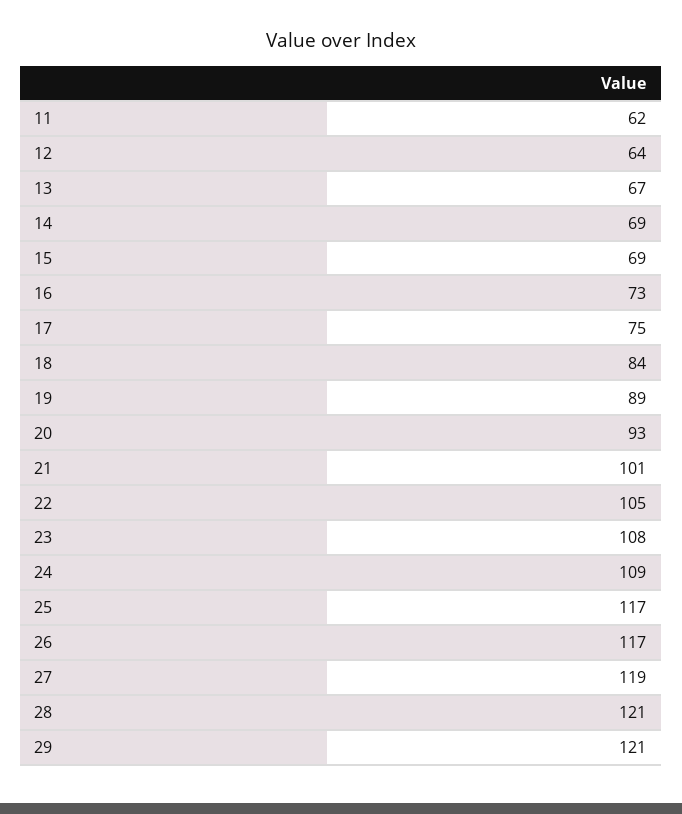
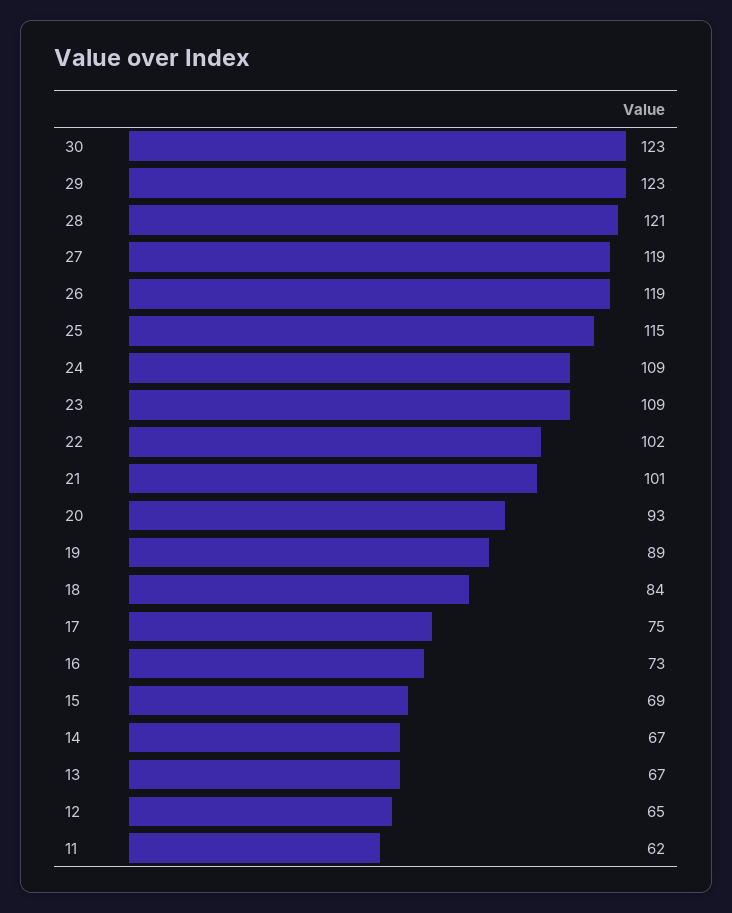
12: 64 -> 65
14: 69 -> 67
22: 105 -> 102
23: 108 -> 109
25: 117 -> 115
26: 117 -> 119
29: 121 -> 123
30: none -> 123

